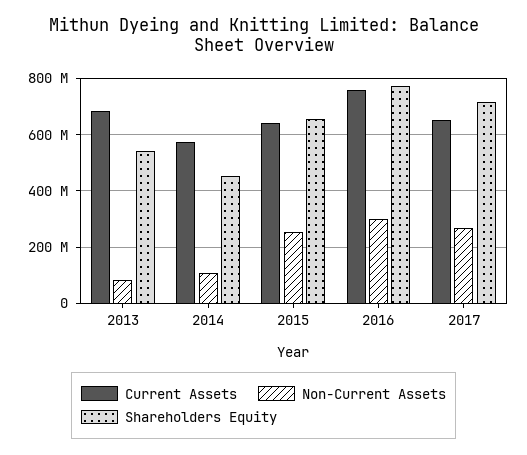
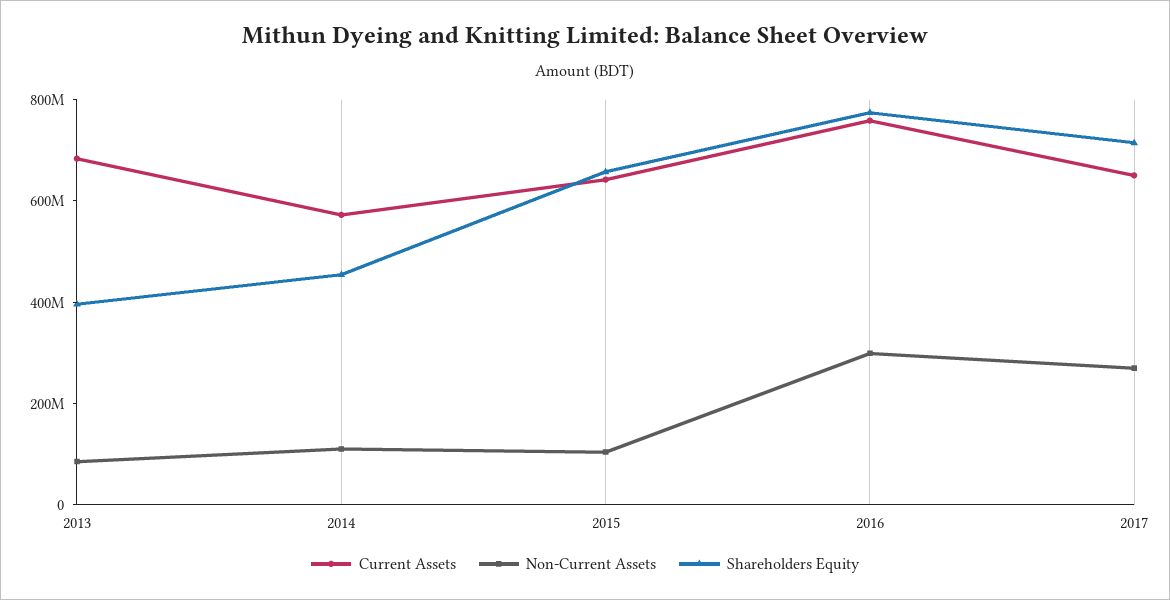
Shareholders Equity, 2013: 550000000 -> 400000000
Non-Current Assets, 2015: 250000000 -> 100000000

